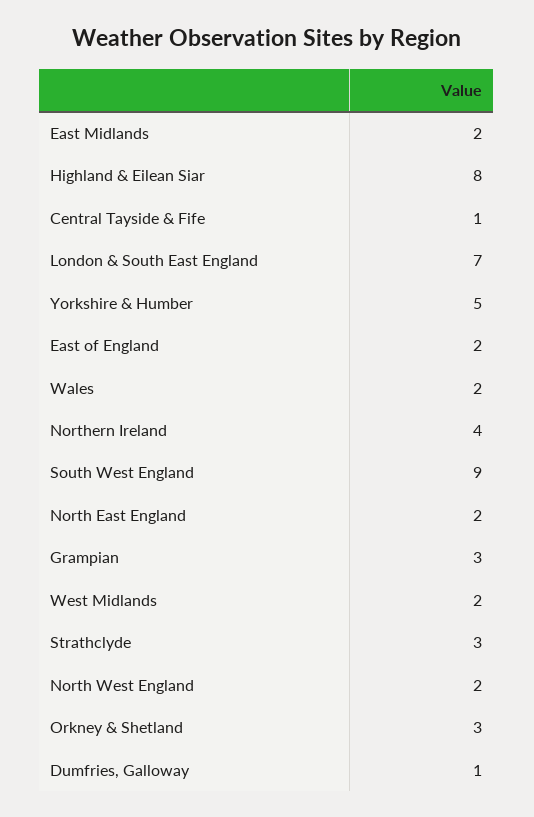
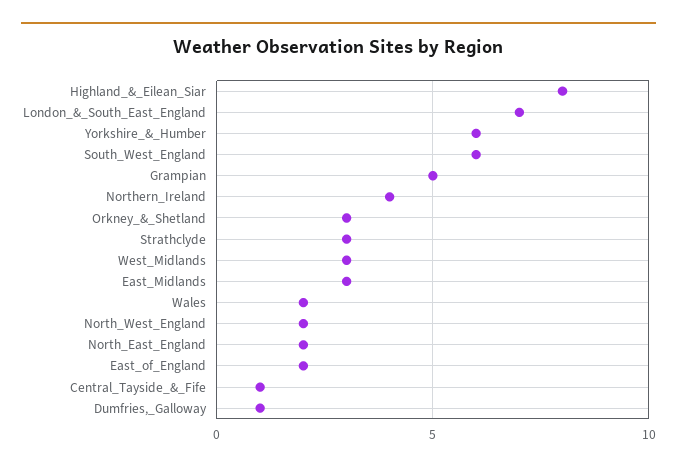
East Midlands: 2 -> 3
Yorkshire & Humber: 5 -> 6
South West England: 9 -> 6
Grampian: 3 -> 5
West Midlands: 2 -> 3

